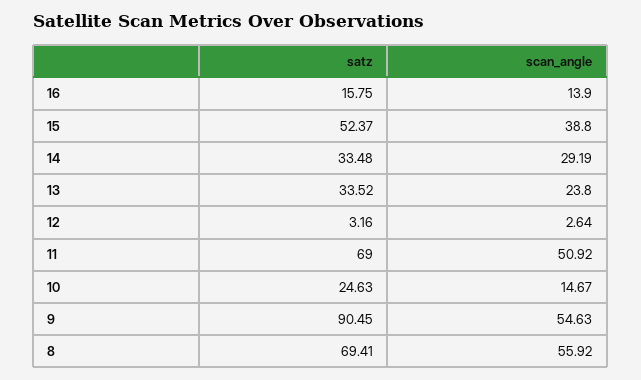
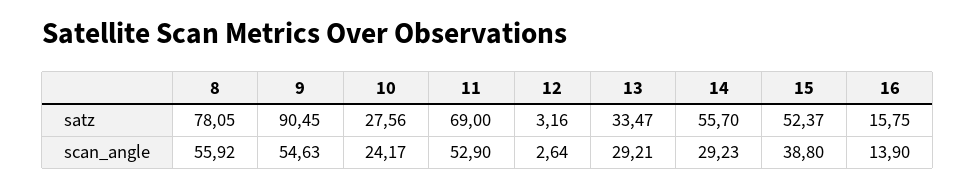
satz, 14: 33.48 -> 55.7
scan_angle, 14: 29.19 -> 29.23
satz, 13: 33.52 -> 33.47
scan_angle, 13: 23.8 -> 29.21
scan_angle, 11: 50.92 -> 52.9
satz, 10: 24.63 -> 27.56
scan_angle, 10: 14.67 -> 24.17
satz, 8: 69.41 -> 78.05

